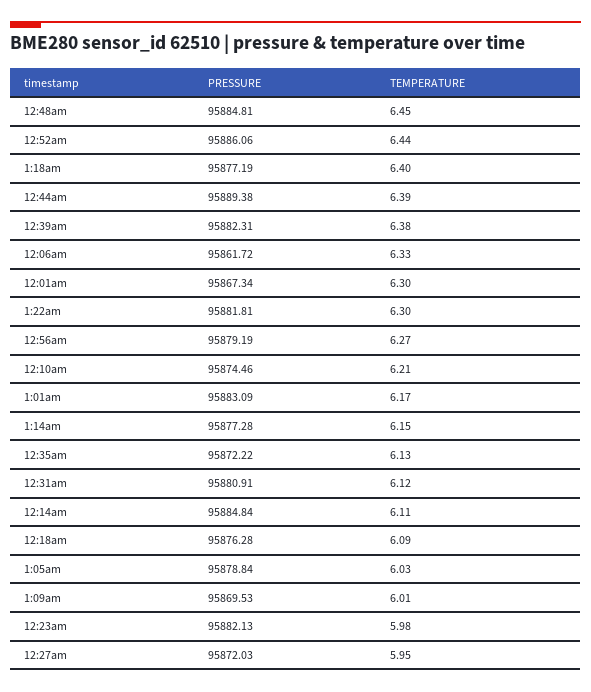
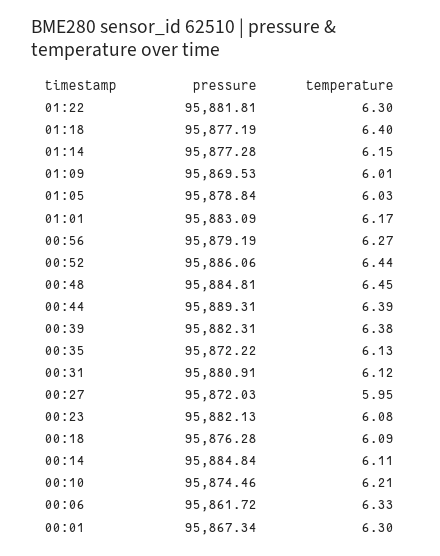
PRESSURE, 12:44am: 95889.38 -> 95889.31
TEMPERATURE, 12:23am: 5.98 -> 6.08

